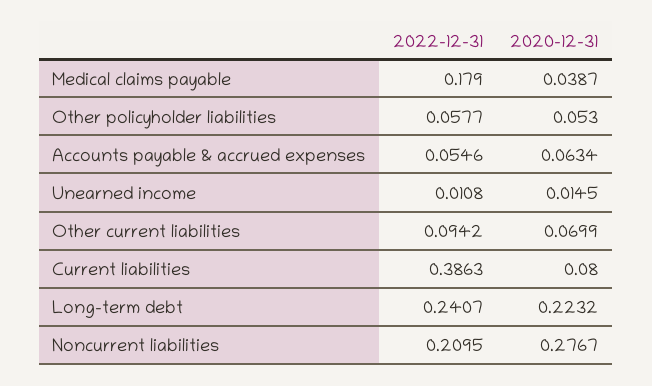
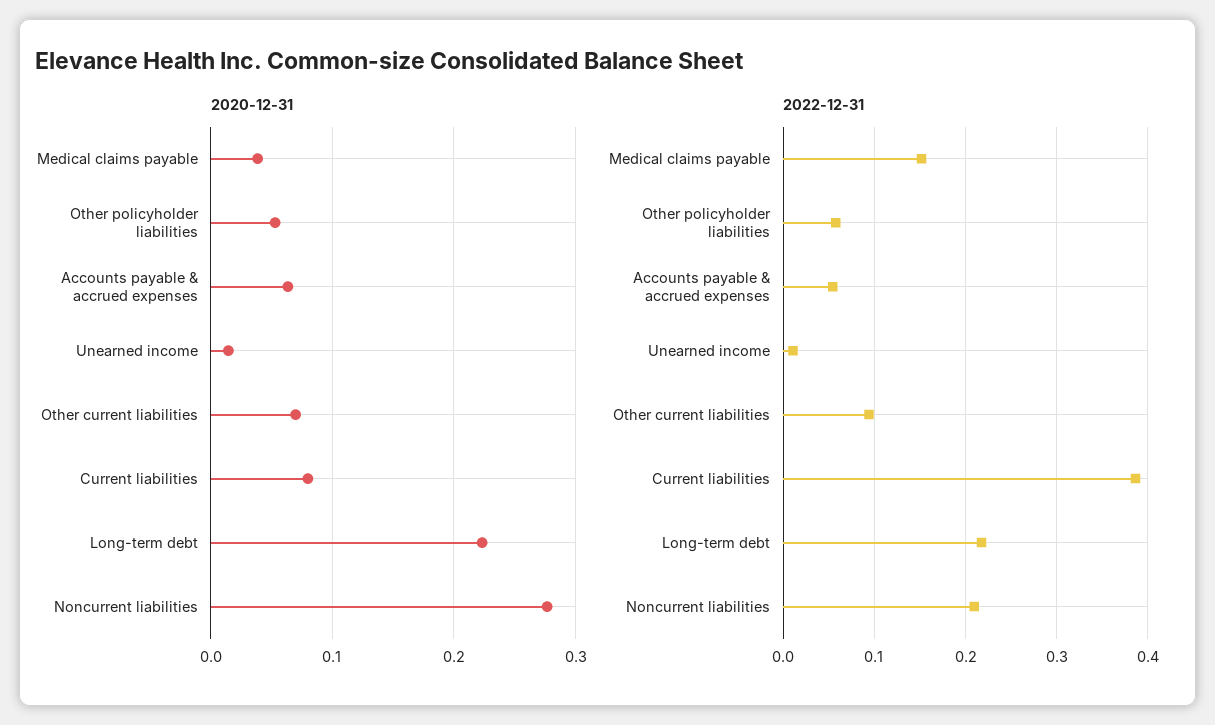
2022-12-31, Medical claims payable: 0.179 -> 0.15
2022-12-31, Long-term debt: 0.2407 -> 0.22

